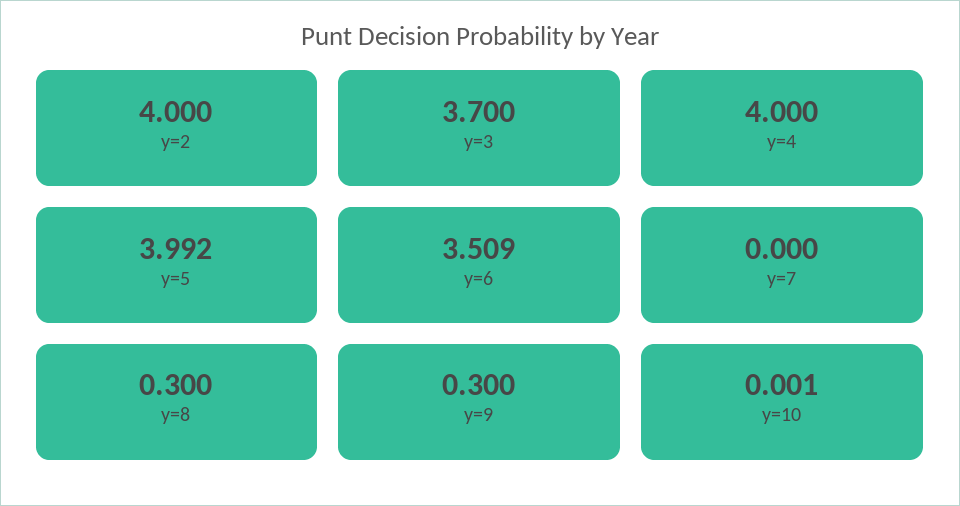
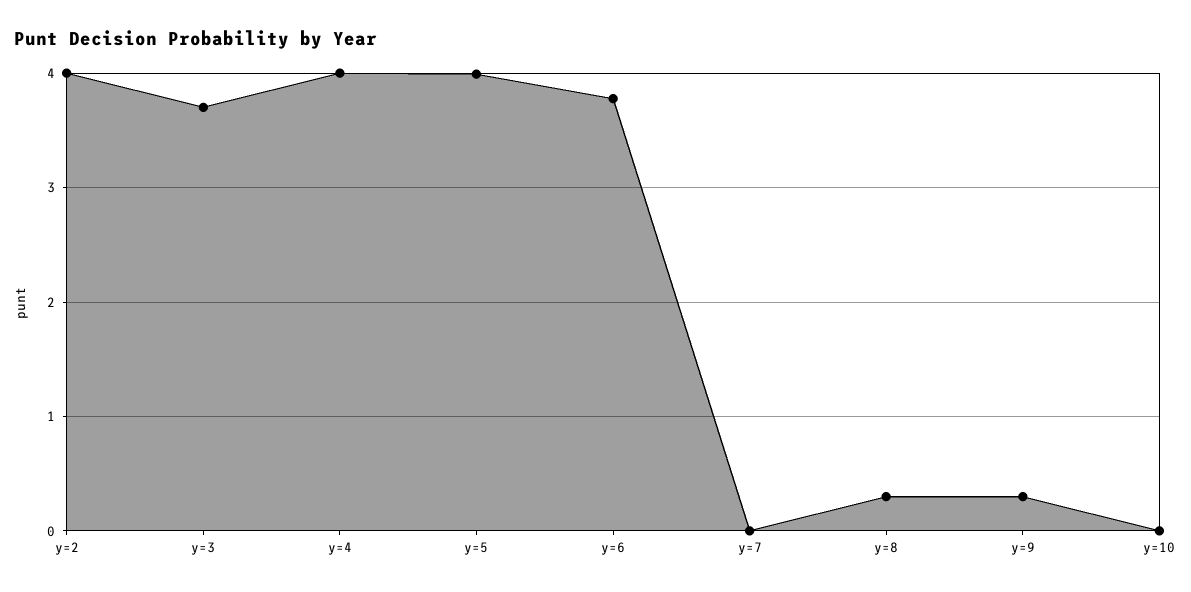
y=6: 3.509 -> 3.8

